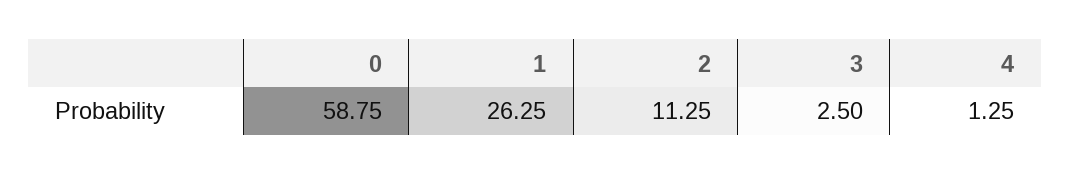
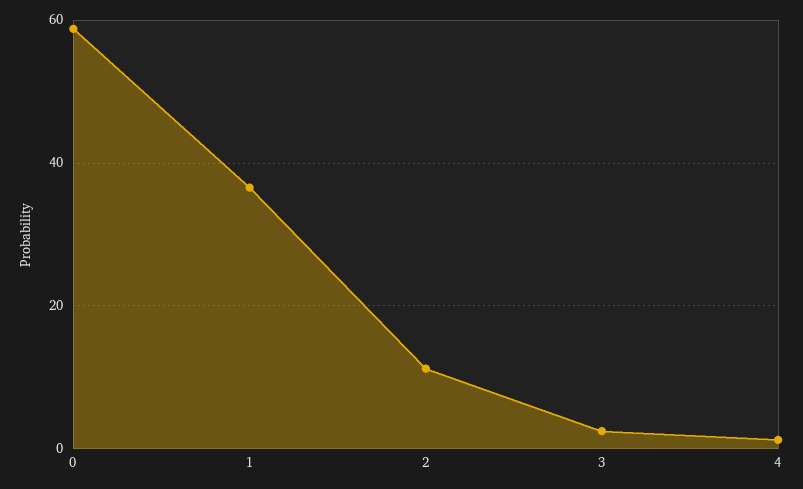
1: 26.25 -> 36

